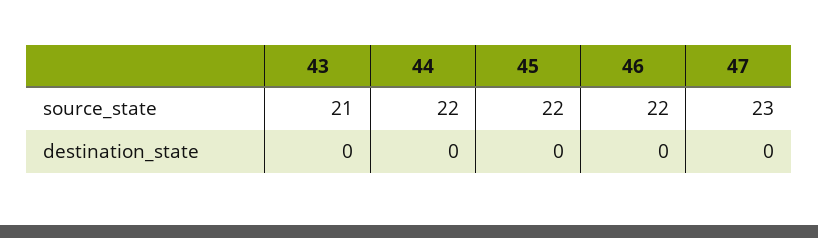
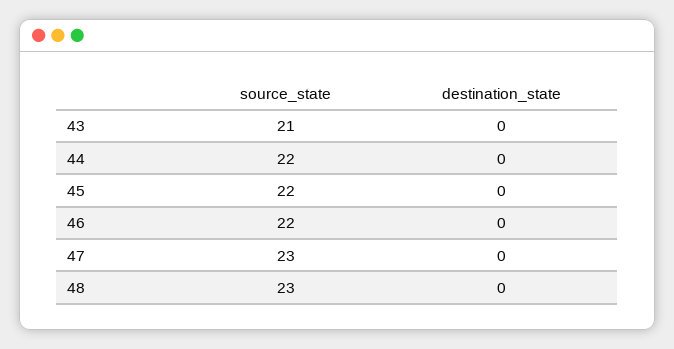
48, source_state: none -> 23
48, destination_state: none -> 0

